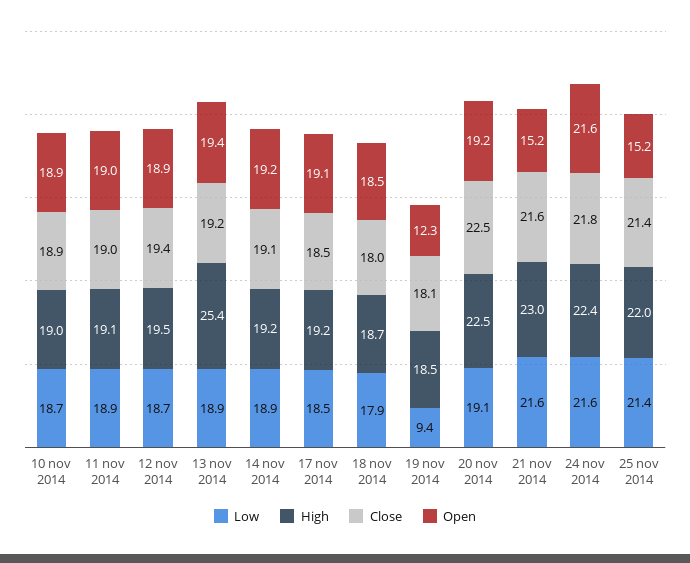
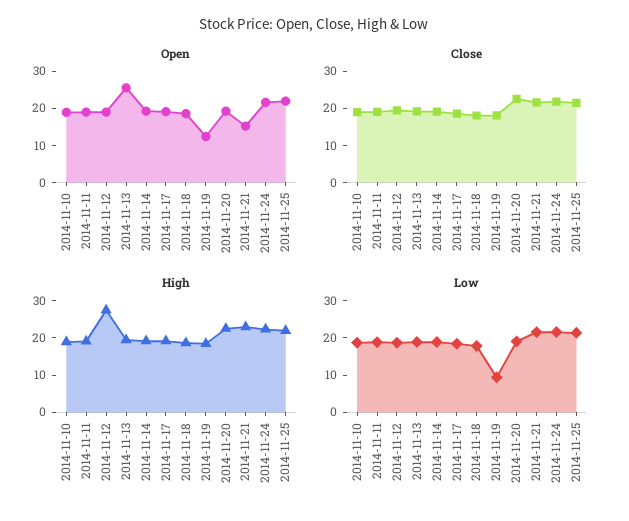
High, 12 nov 2014: 19.5 -> 27.5
High, 13 nov 2014: 25.4 -> 20
Open, 13 nov 2014: 19.4 -> 25
Open, 25 nov 2014: 15.2 -> 22.5

